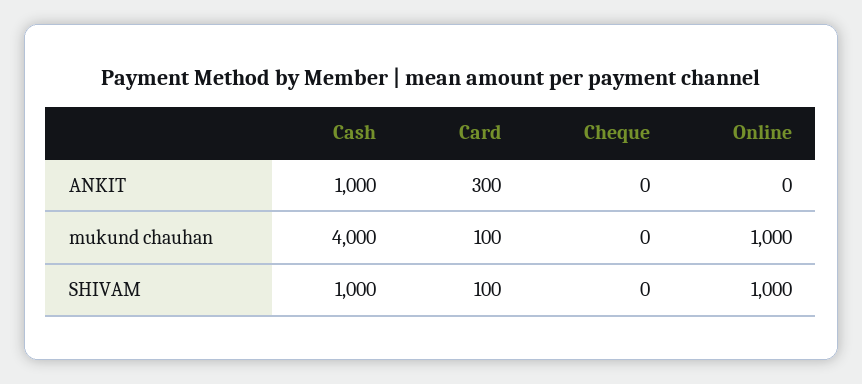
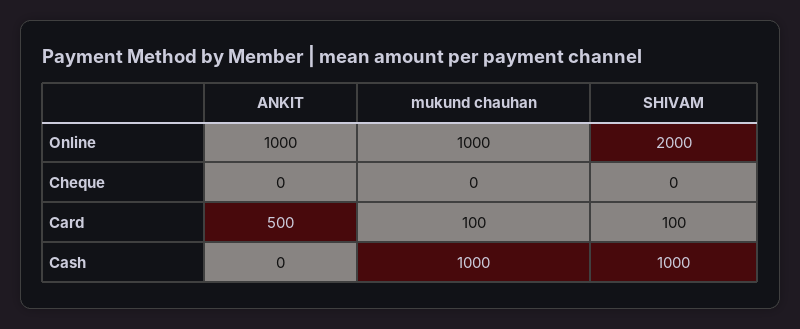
Cash, ANKIT: 1000 -> 0
Card, ANKIT: 300 -> 500
Online, ANKIT: 0 -> 1000
Cash, mukund chauhan: 4000 -> 1000
Online, SHIVAM: 1000 -> 2000

